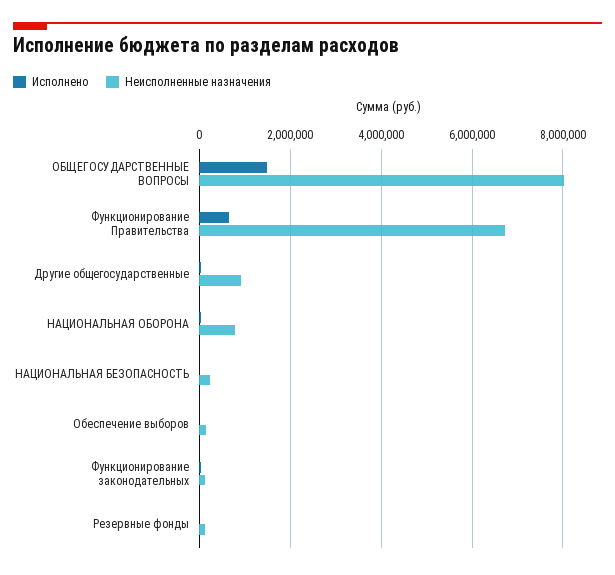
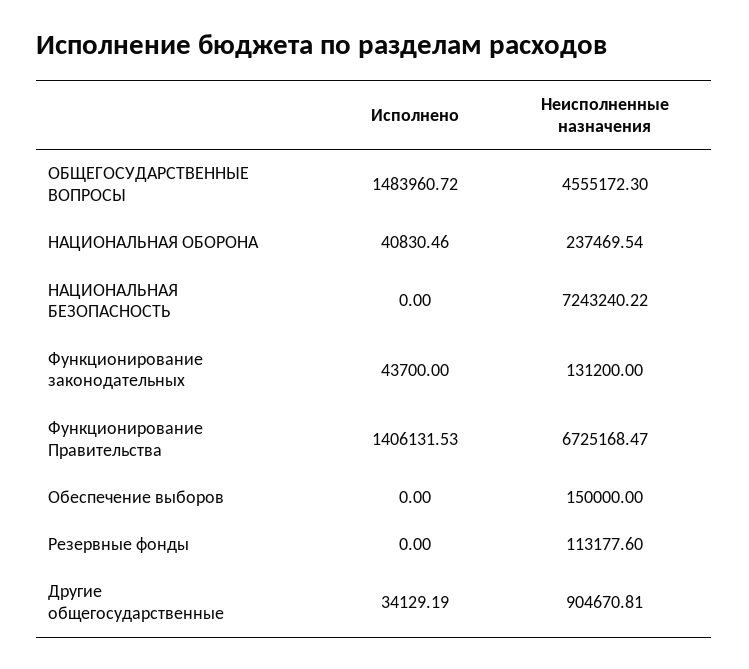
Неисполненные назначения, ОБЩЕГОСУДАРСТВЕННЫЕ ВОПРОСЫ: 8000000 -> 4555172.3
Исполнено, Функционирование Правительства: 600000 -> 1406131.53
Неисполненные назначения, НАЦИОНАЛЬНАЯ ОБОРОНА: 800000 -> 237469.54
Неисполненные назначения, НАЦИОНАЛЬНАЯ БЕЗОПАСНОСТЬ: 200000 -> 7243240.22

